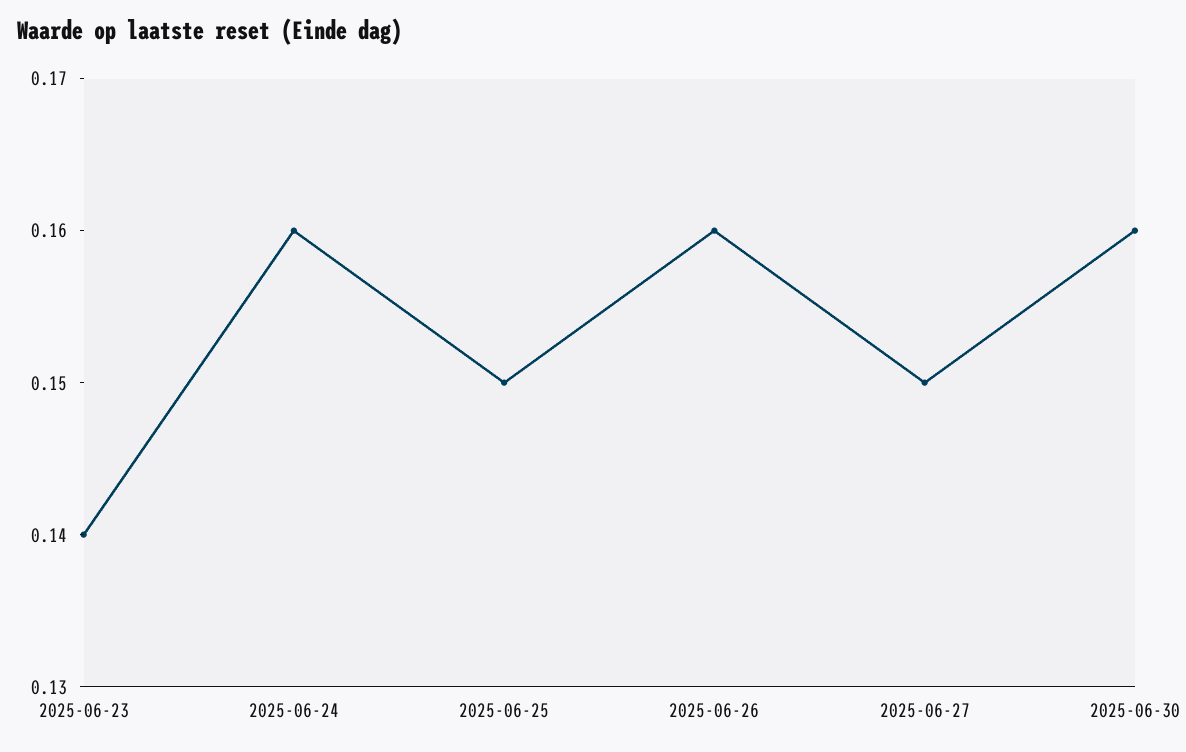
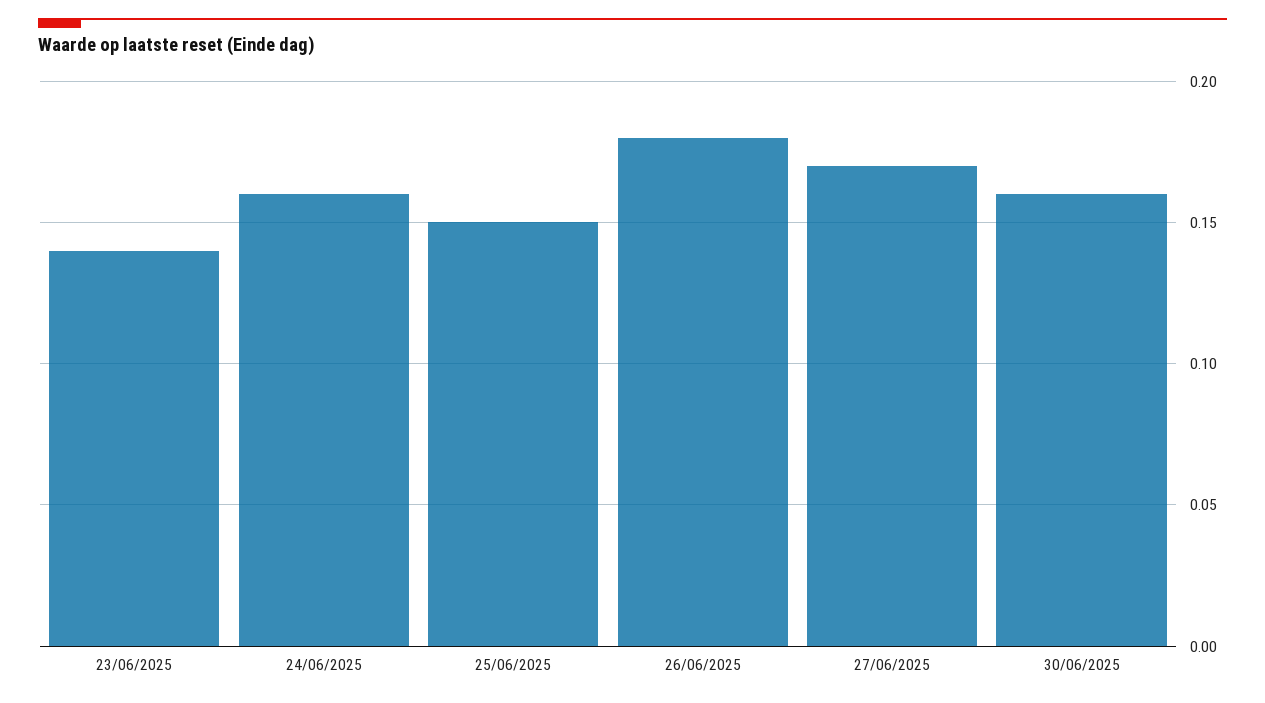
2025-06-26: 0.16 -> 0.18
2025-06-27: 0.15 -> 0.17

